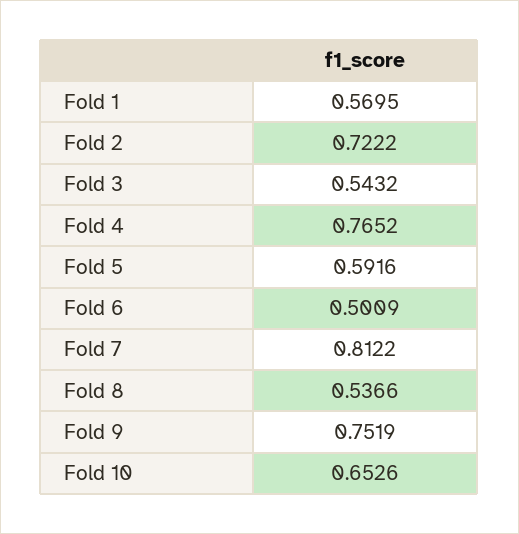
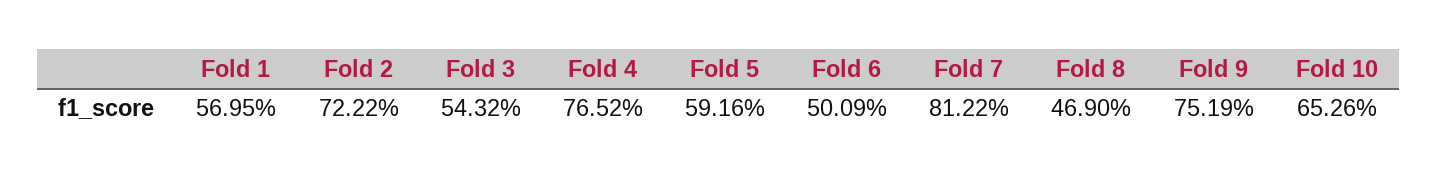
Fold 8: 0.5366 -> 0.469

